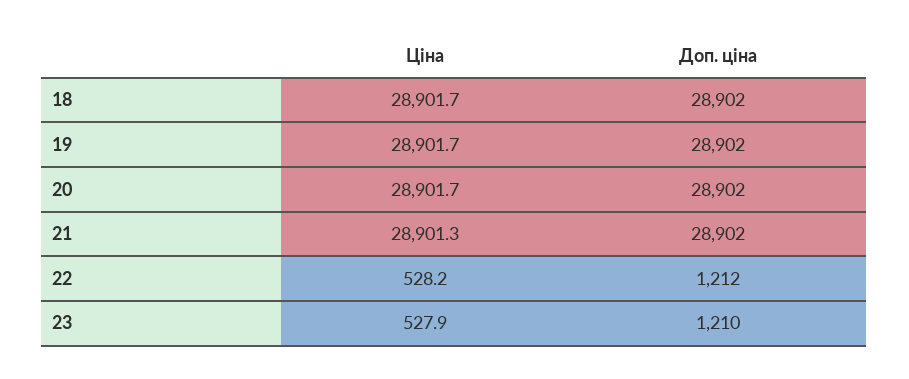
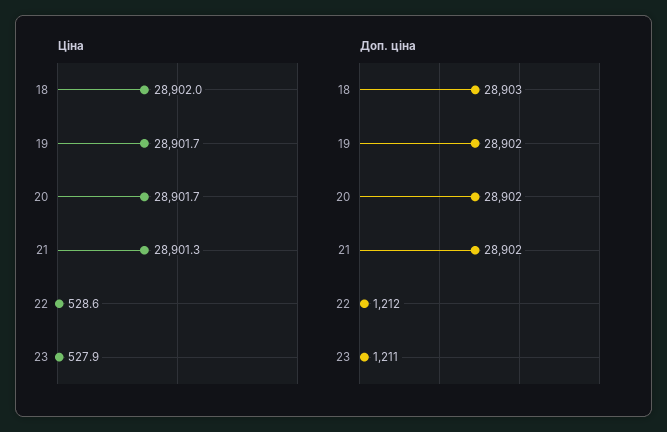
Ціна, 18: 28901.7 -> 28902
Доп. ціна, 18: 28902 -> 28903
Ціна, 22: 528.2 -> 528.6
Доп. ціна, 23: 1210 -> 1211

